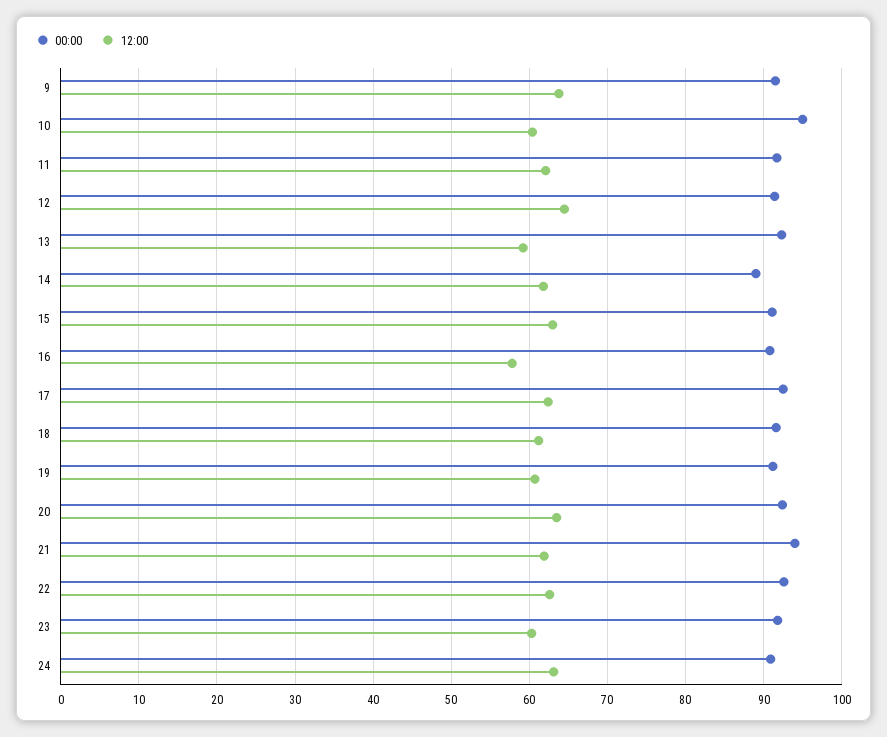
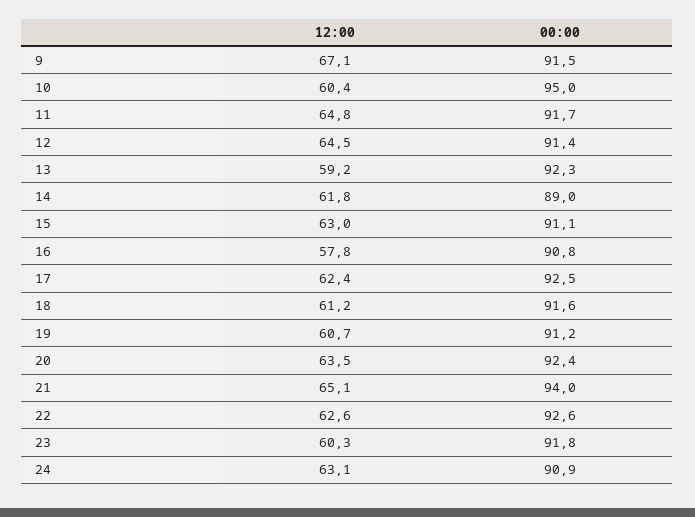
12:00, 9: 64 -> 67.1
12:00, 11: 62 -> 64.8
12:00, 21: 62 -> 65.1

